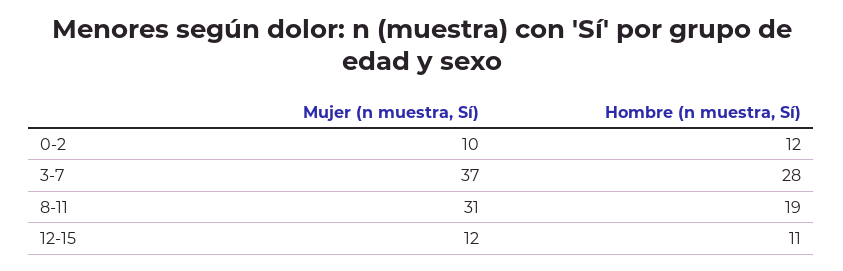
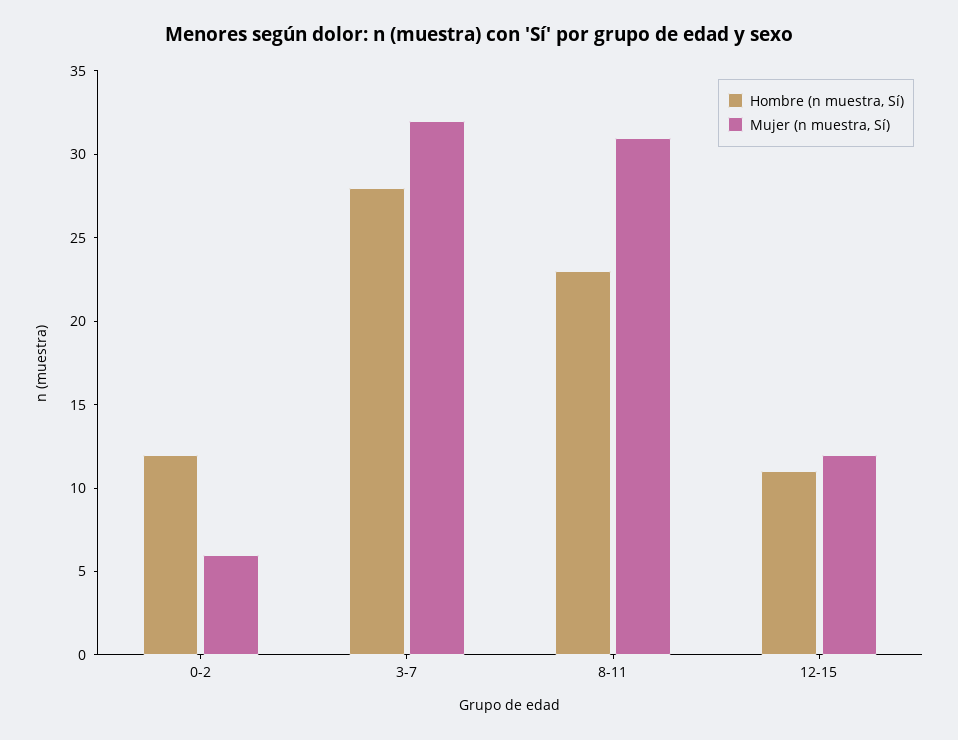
Mujer (n muestra, Sí), 0-2: 10 -> 6
Mujer (n muestra, Sí), 3-7: 37 -> 32
Hombre (n muestra, Sí), 8-11: 19 -> 23

